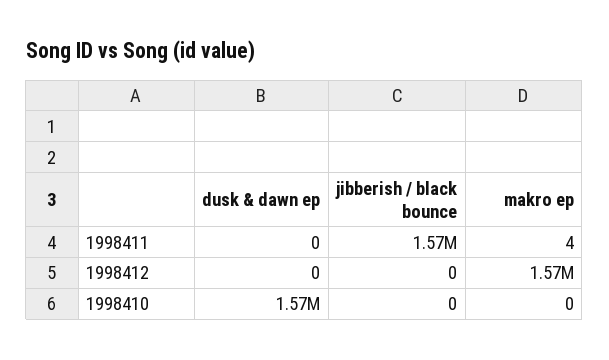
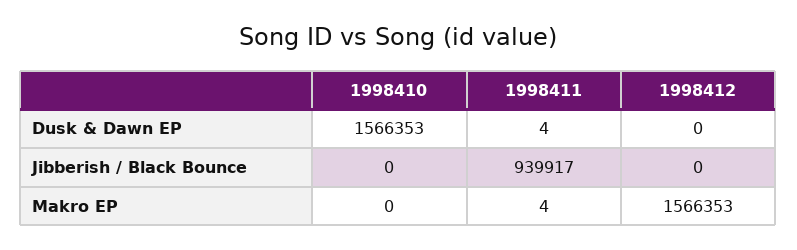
dusk & dawn ep, 1998411: 0 -> 4
jibberish / black bounce, 1998411: 1570000 -> 939917

